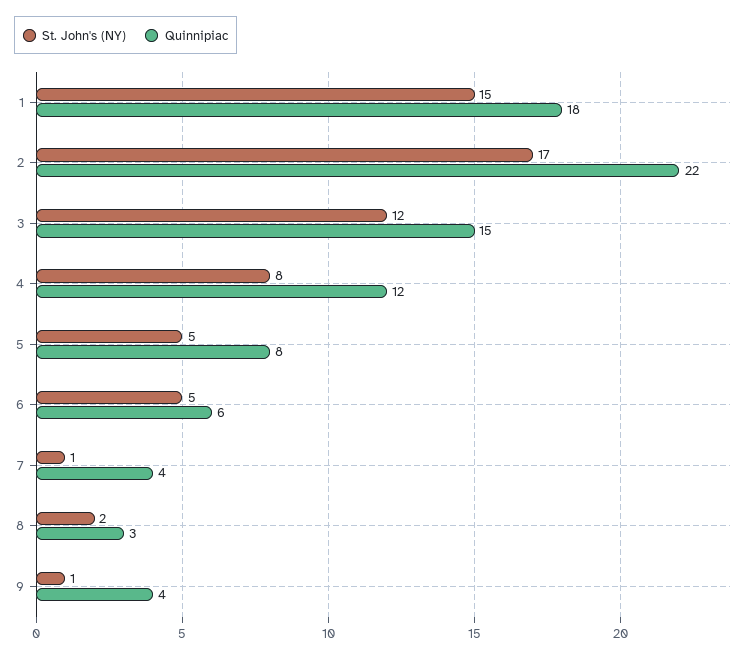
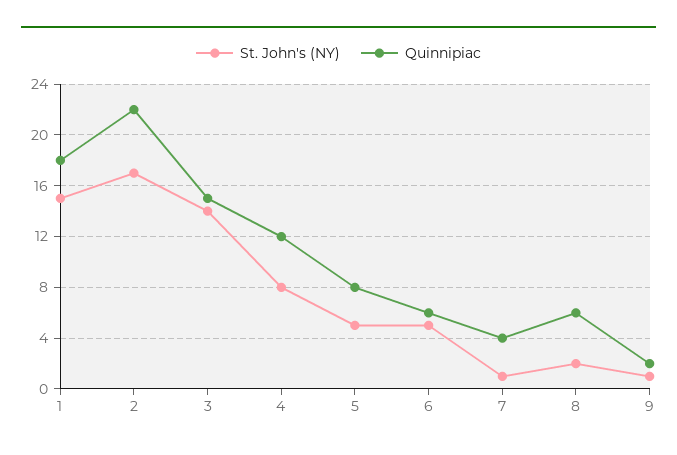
St. John's (NY), 3: 12 -> 14
Quinnipiac, 8: 3 -> 6
Quinnipiac, 9: 4 -> 2

